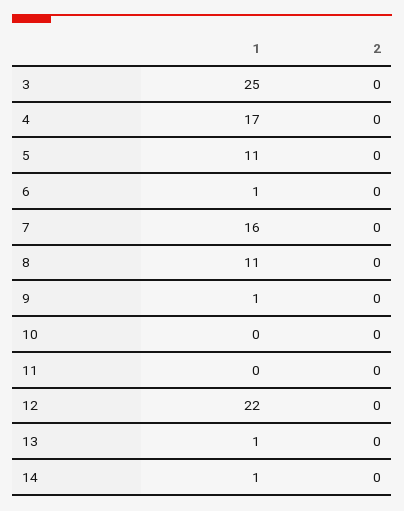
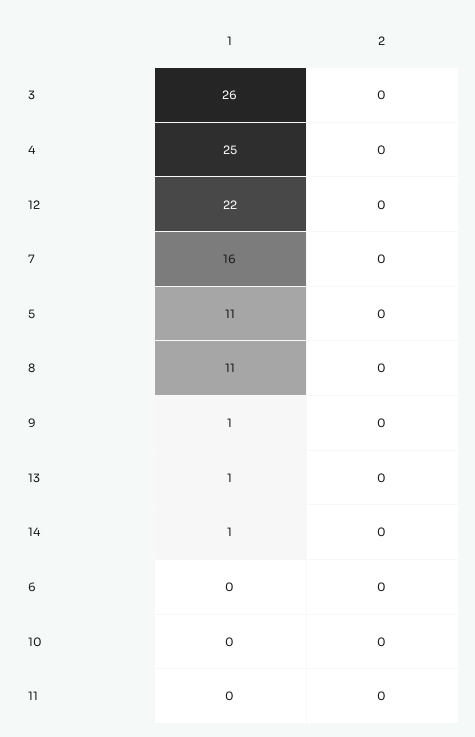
1, 3: 25 -> 26
1, 4: 17 -> 25
1, 6: 1 -> 0

